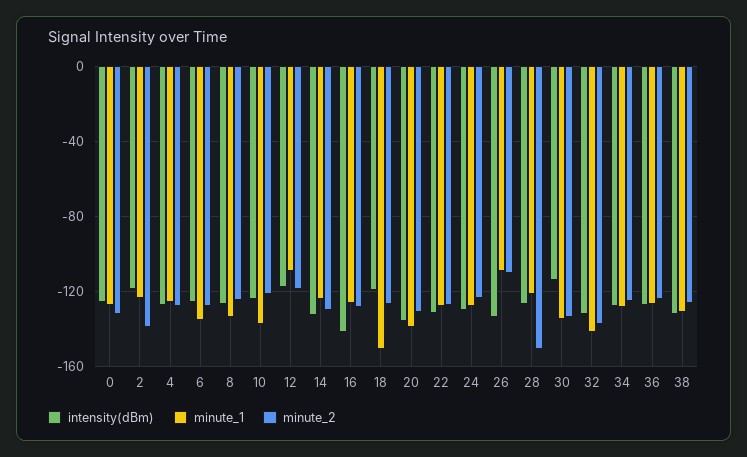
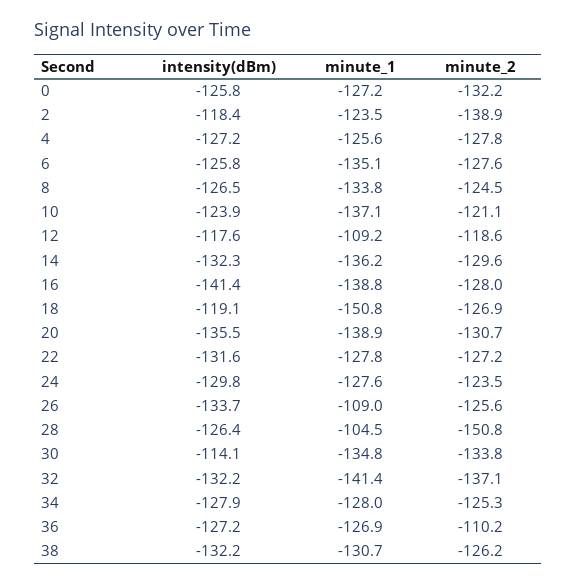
minute_1, 14: -125 -> -136.2
minute_1, 16: -125 -> -138.8
minute_2, 26: -110 -> -125.6
minute_1, 28: -120 -> -104.5
minute_2, 36: -125 -> -110.2

